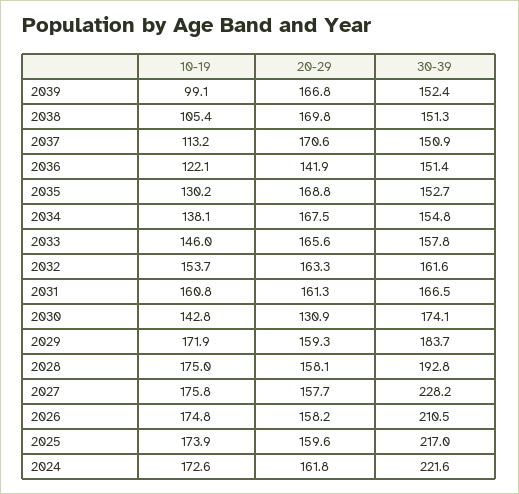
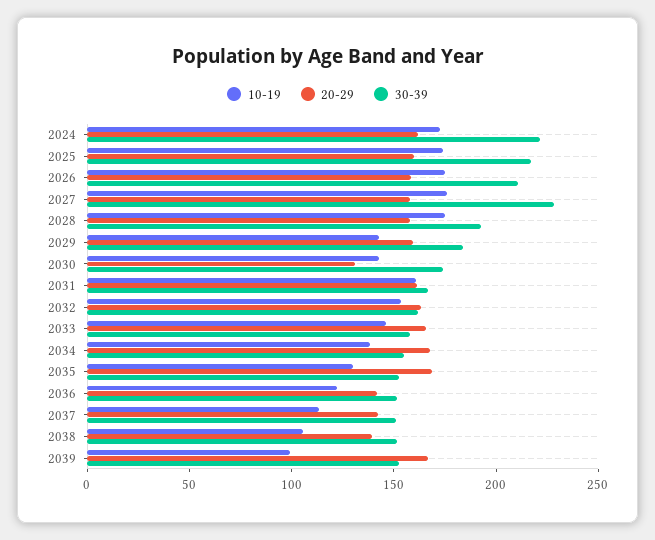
20-29, 2038: 169.8 -> 140
20-29, 2037: 170.6 -> 140
10-19, 2029: 171.9 -> 140

